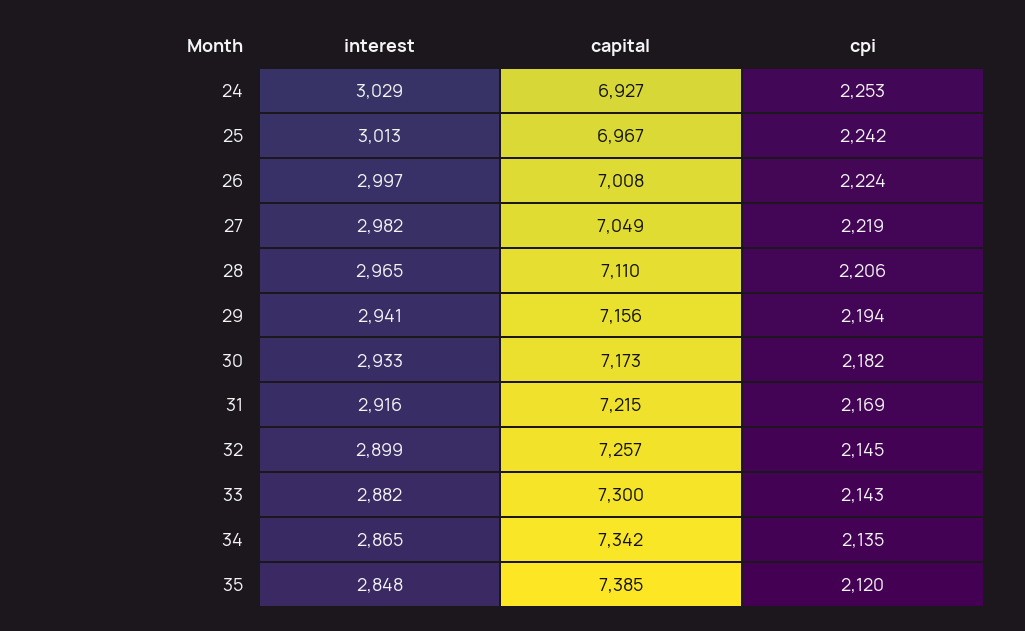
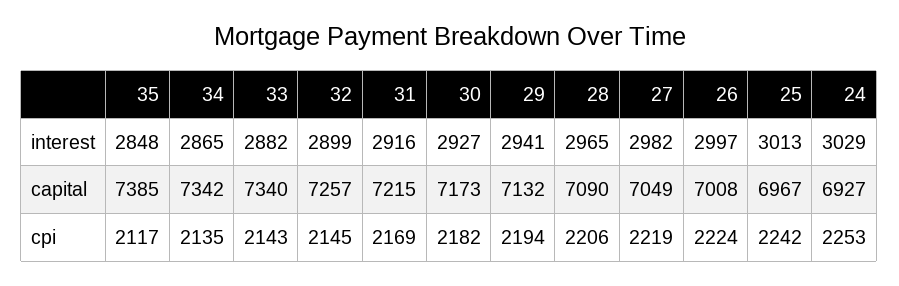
capital, 28: 7110 -> 7090
capital, 29: 7156 -> 7132
interest, 30: 2933 -> 2927
capital, 33: 7300 -> 7340
cpi, 35: 2120 -> 2117

